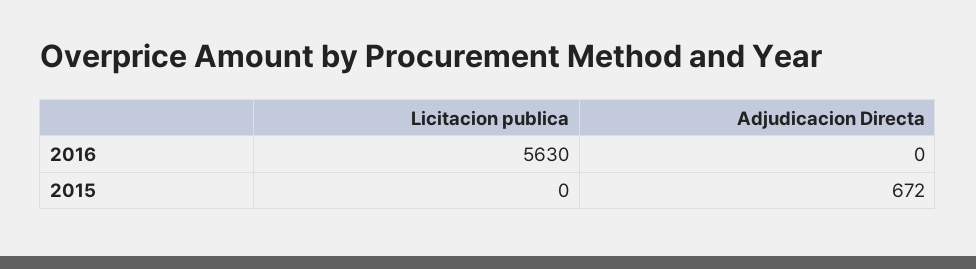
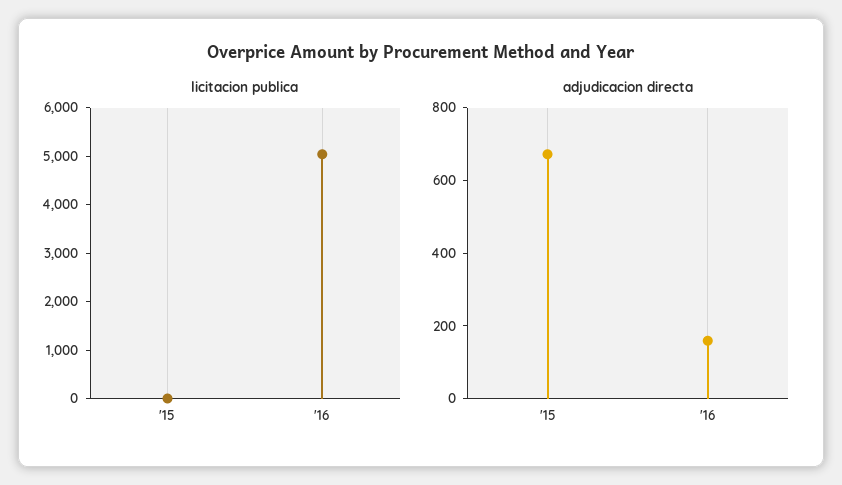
Licitacion publica, 2016: 5630 -> 5000
Adjudicacion Directa, 2016: 0 -> 150

